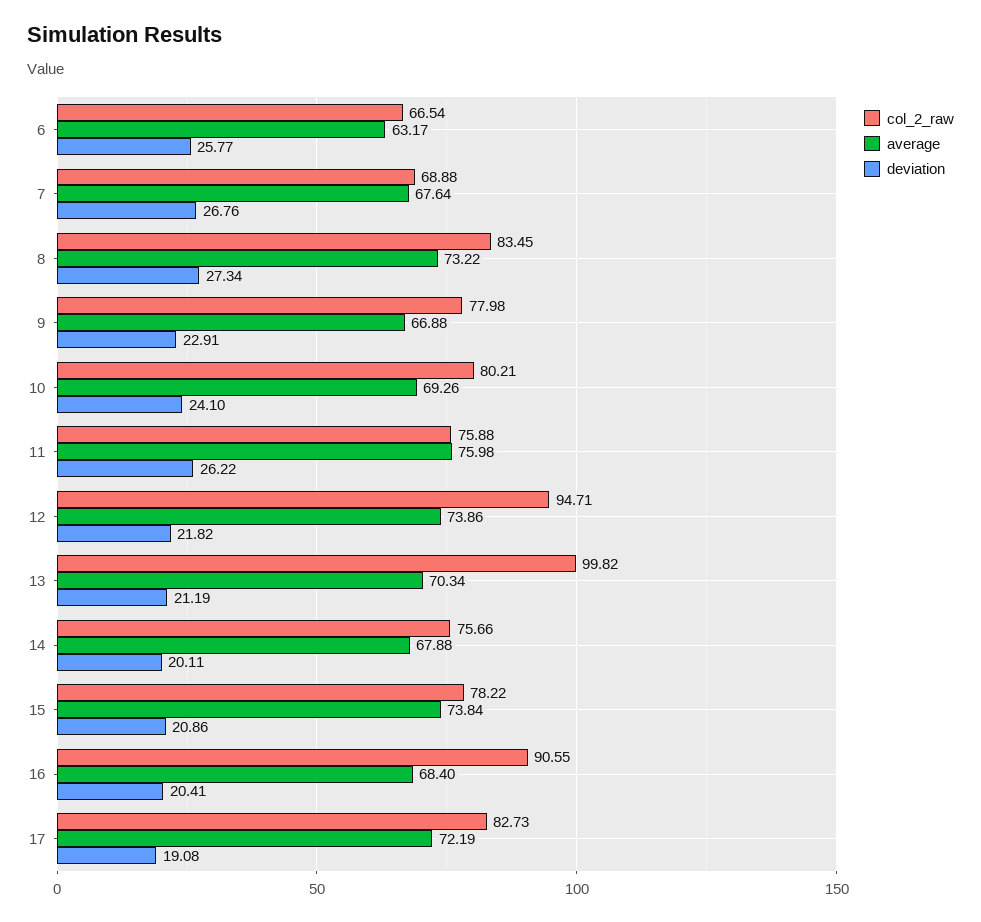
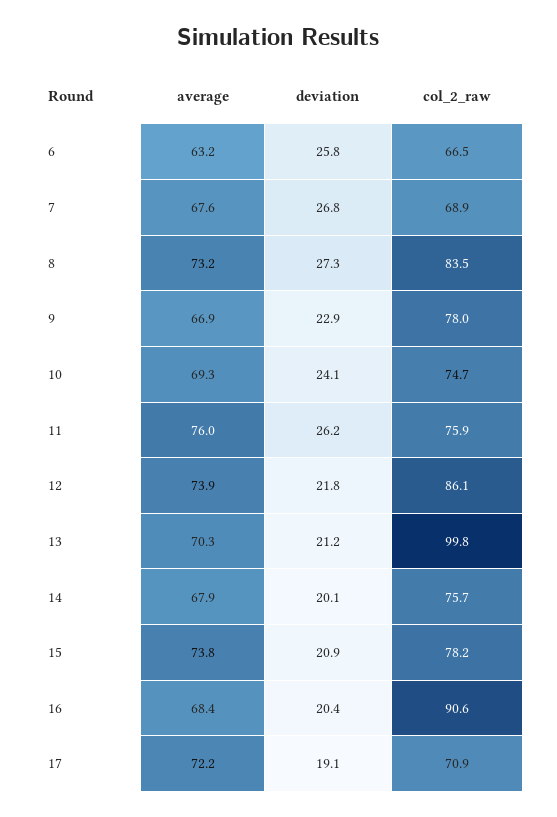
col_2_raw, 10: 80.21 -> 74.7
col_2_raw, 12: 94.71 -> 86.1
col_2_raw, 17: 82.73 -> 70.9

